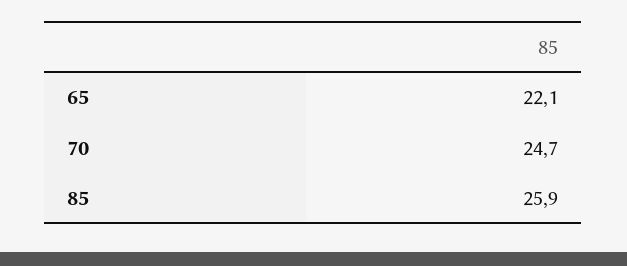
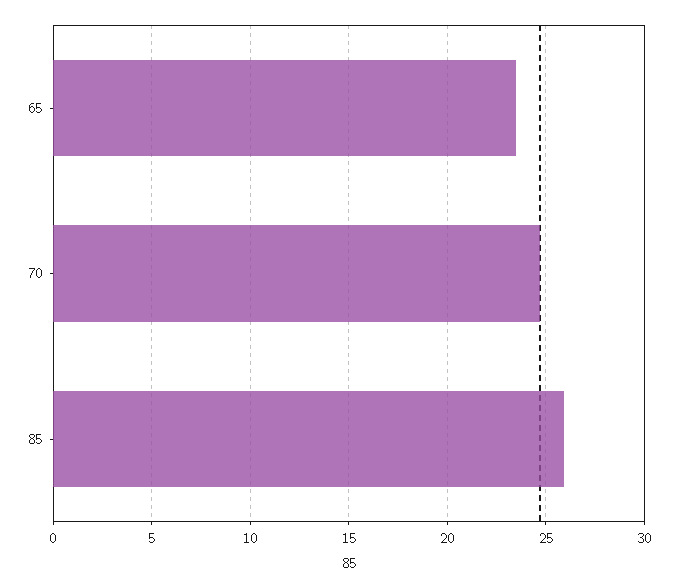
65: 22.1 -> 23.5

